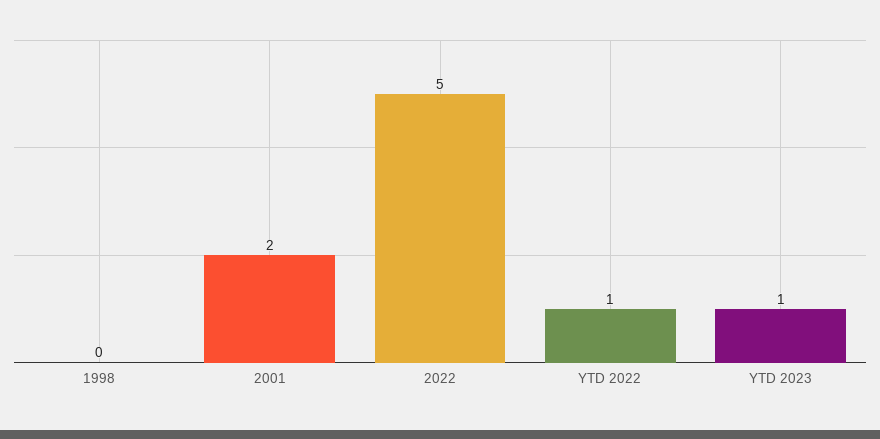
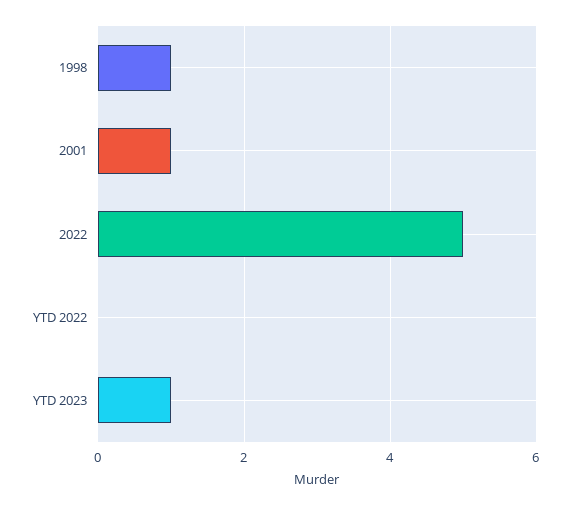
1998: 0 -> 1
2001: 2 -> 1
YTD 2022: 1 -> 0

